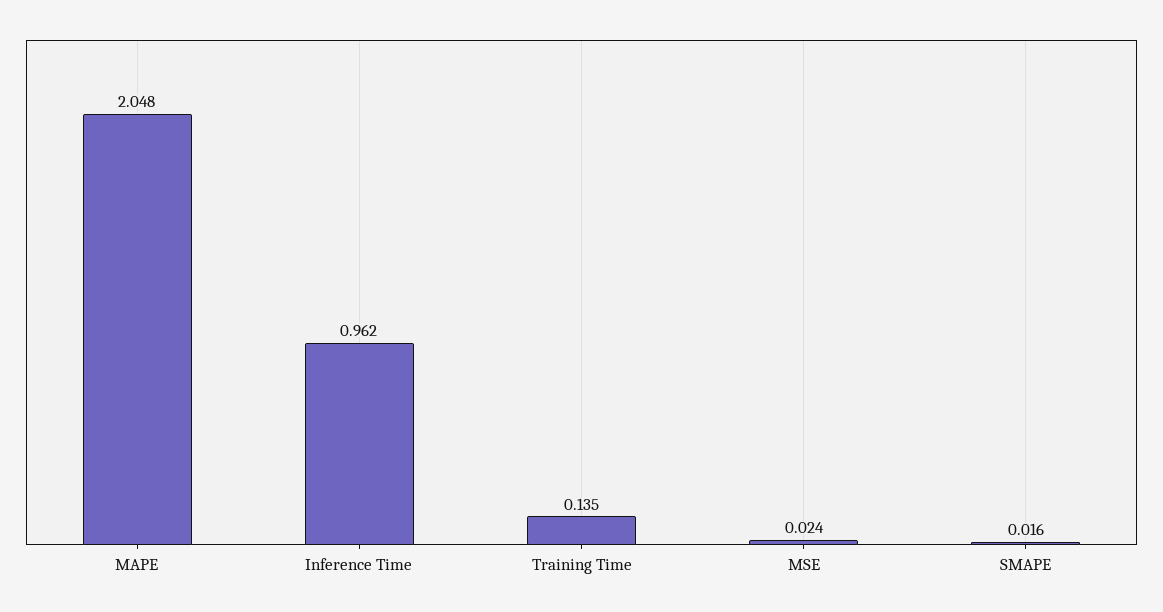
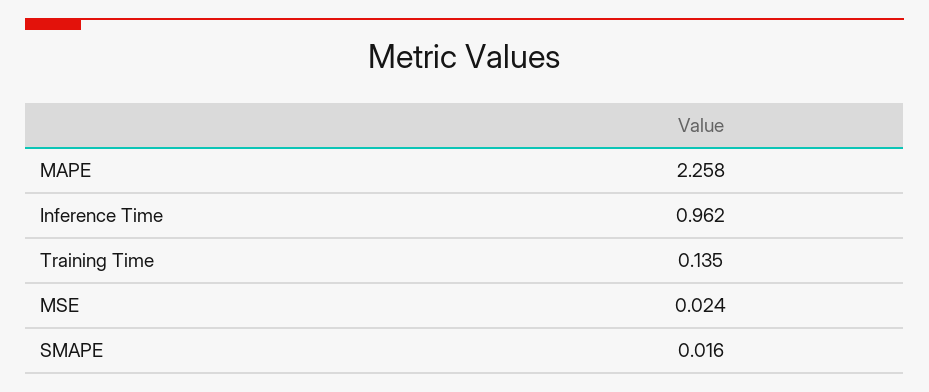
MAPE: 2.048 -> 2.258

